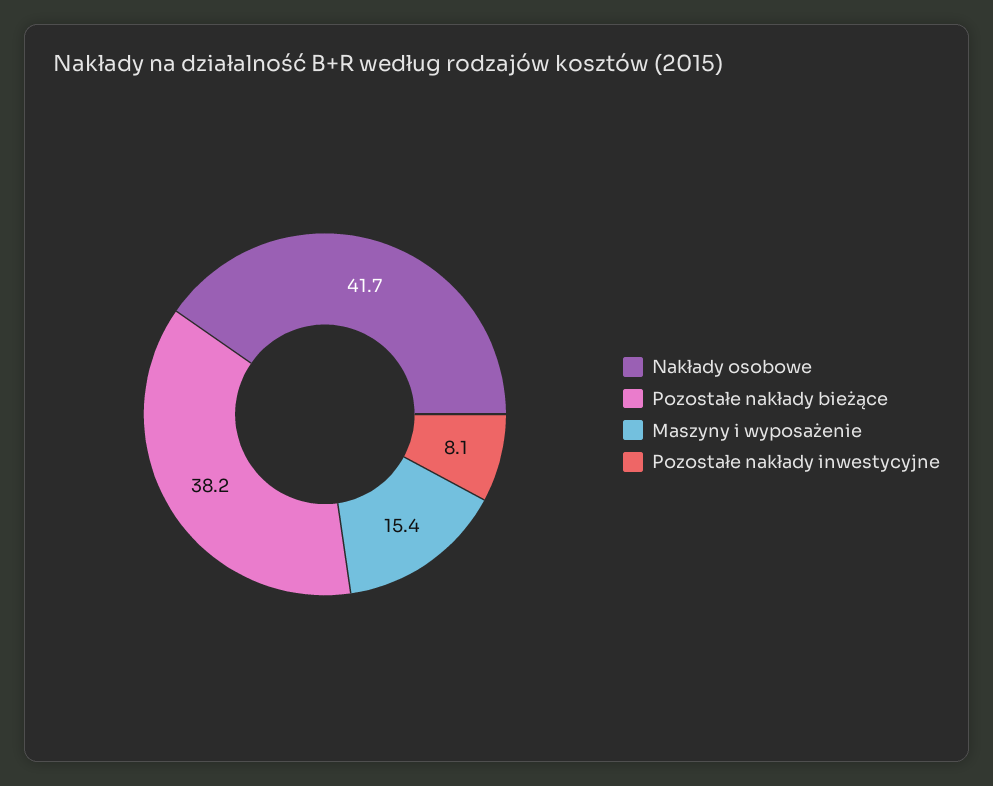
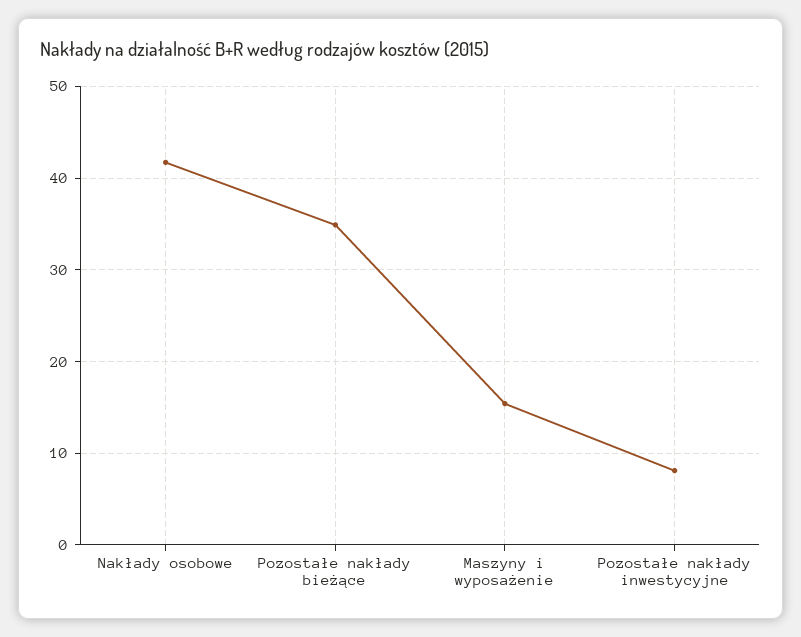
Pozostałe nakłady bieżące: 38.2 -> 35

